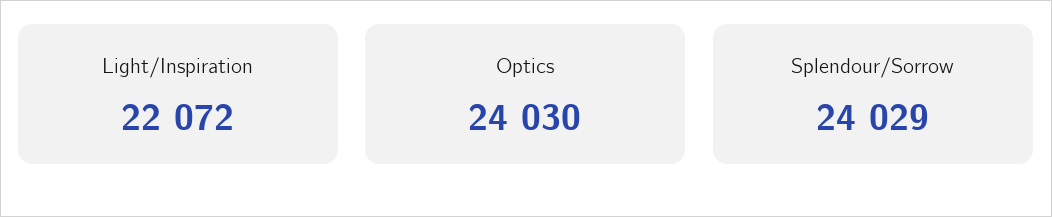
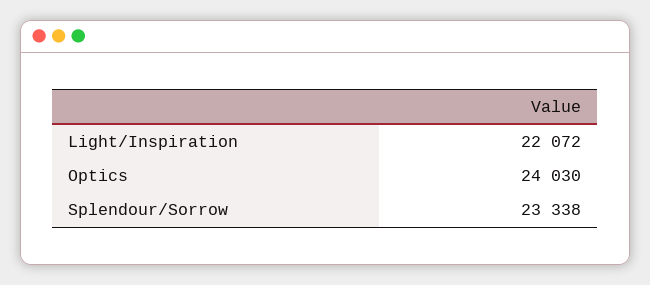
Splendour/Sorrow: 24029 -> 23338

